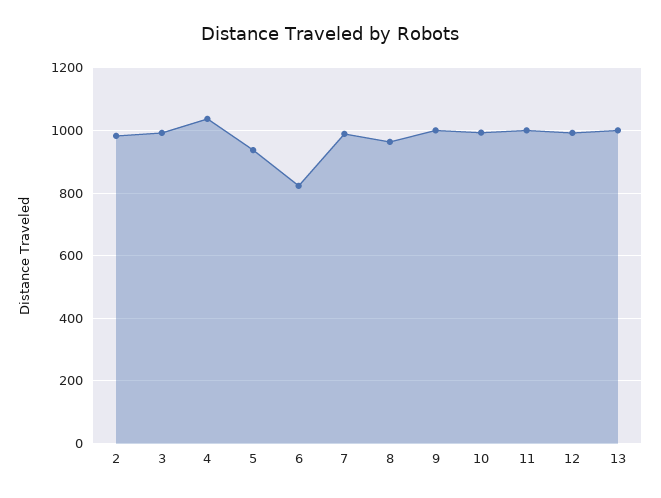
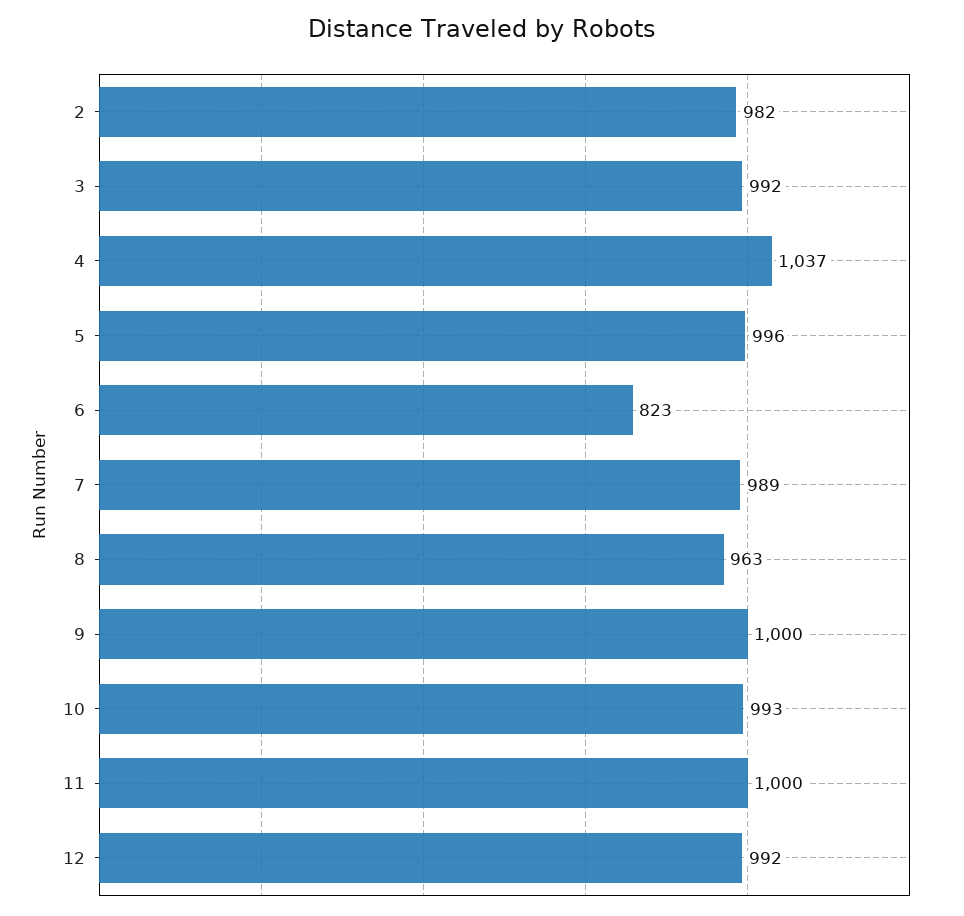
5: 940 -> 996
13: 1000 -> none

